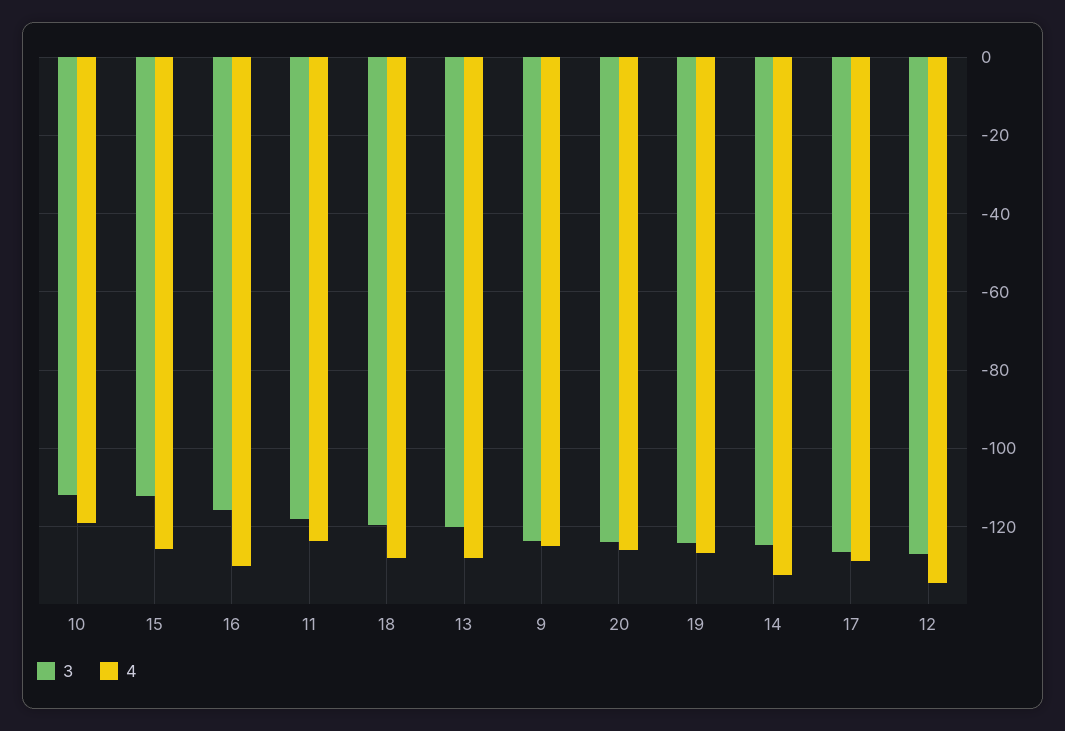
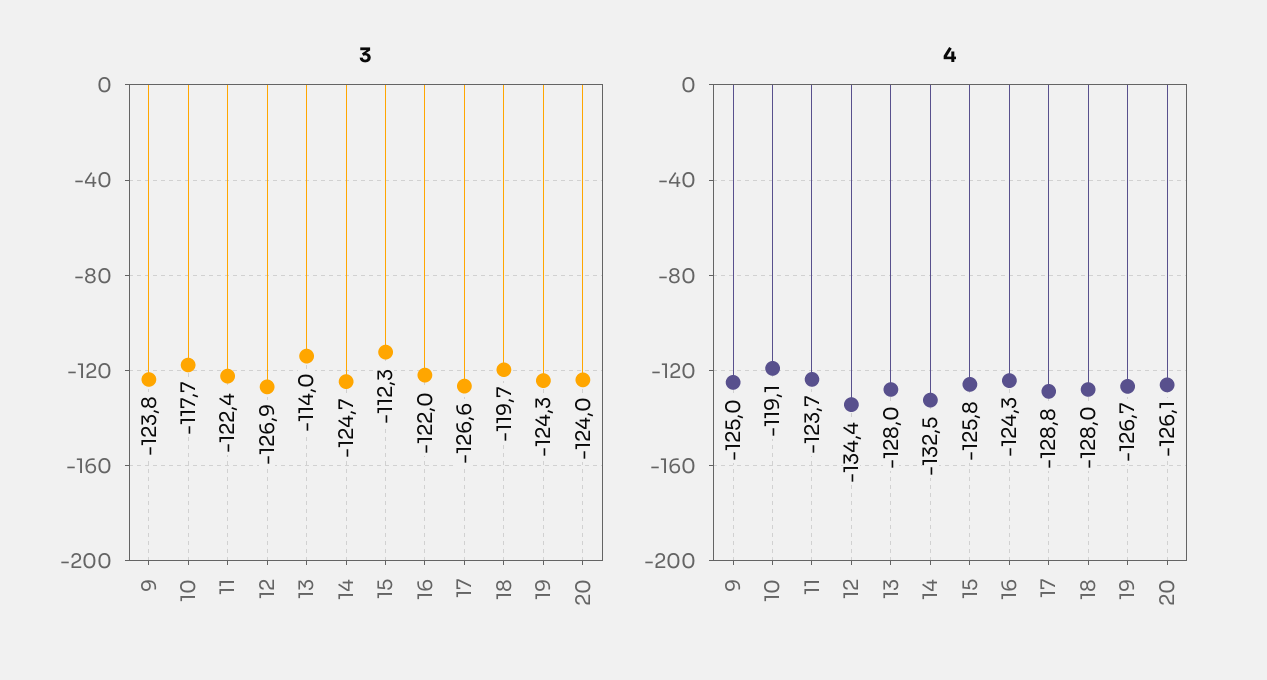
3, 10: -112 -> -117.7
3, 16: -116 -> -122
4, 16: -130 -> -124.3
3, 11: -118 -> -122.4
3, 13: -120 -> -114

